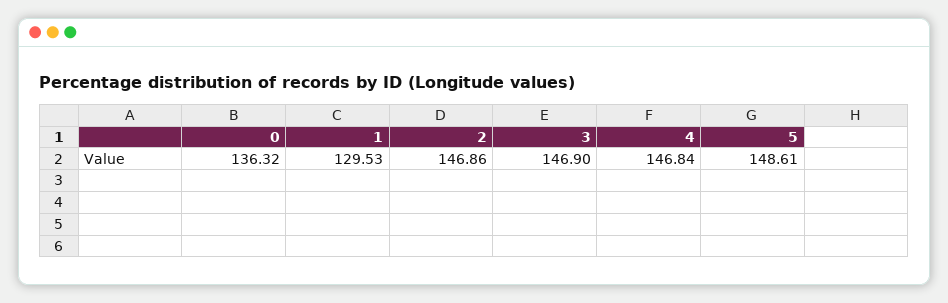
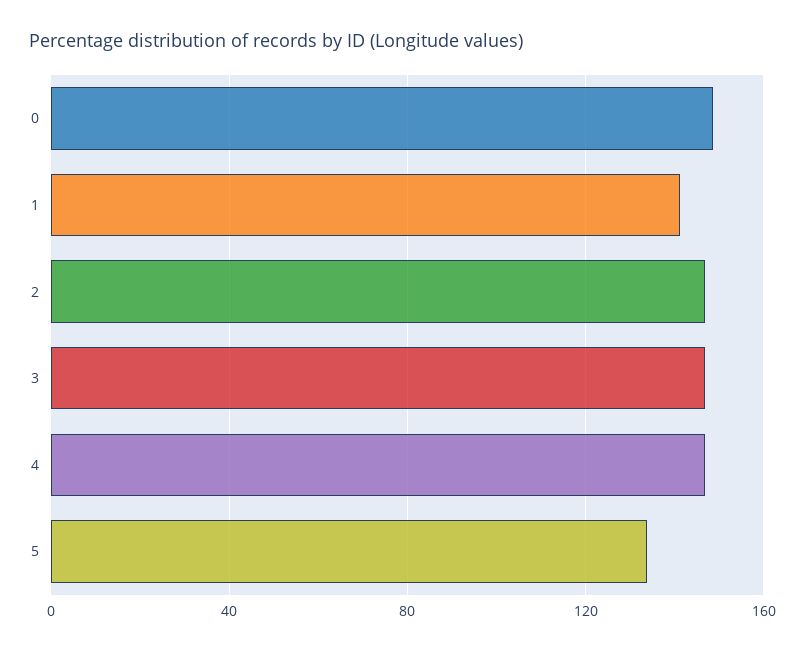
0: 136.32 -> 150
1: 129.53 -> 140
5: 148.61 -> 135

